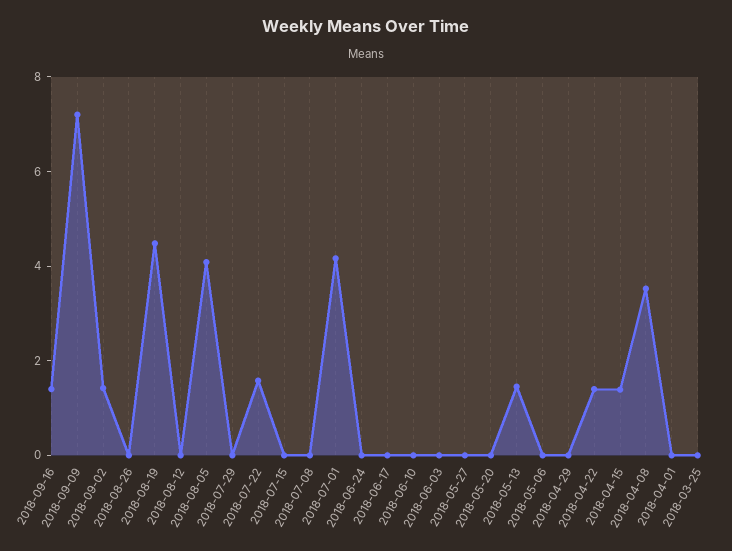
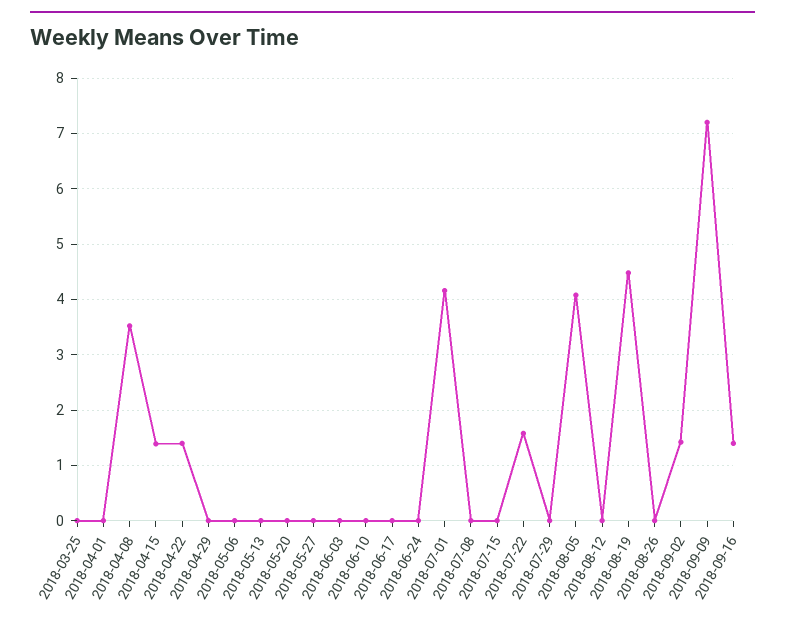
2018-05-13: 1.5 -> 0

